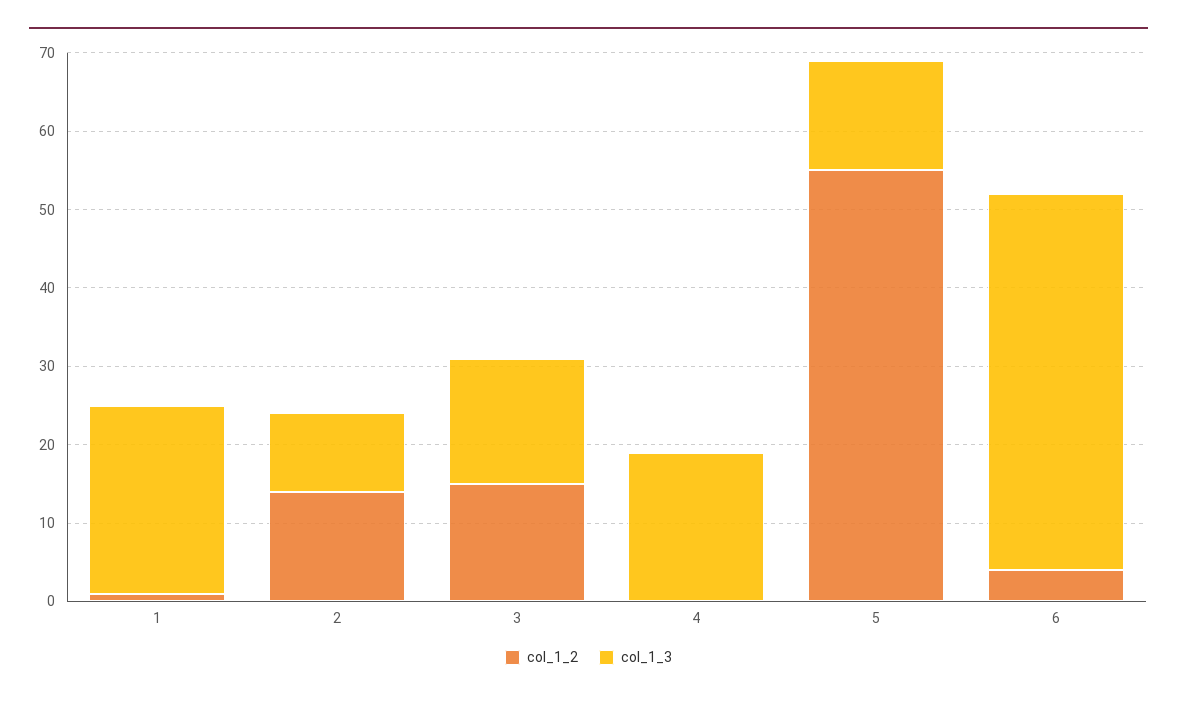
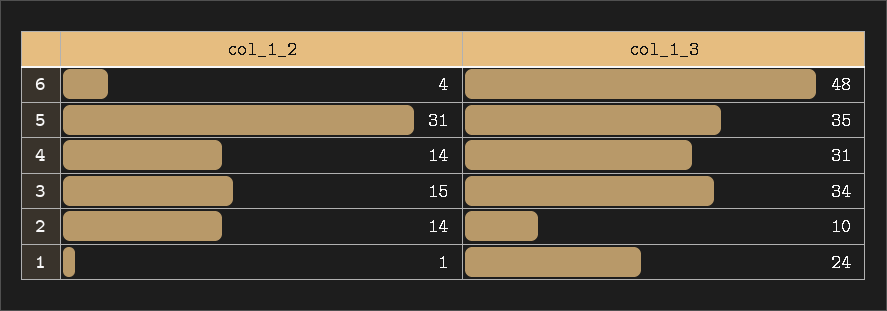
col_1_3, 3: 15 -> 34
col_1_2, 4: 0 -> 14
col_1_3, 4: 20 -> 31
col_1_2, 5: 55 -> 31
col_1_3, 5: 15 -> 35

